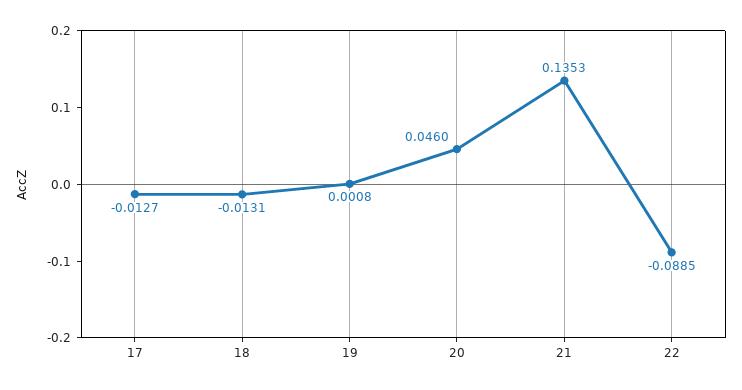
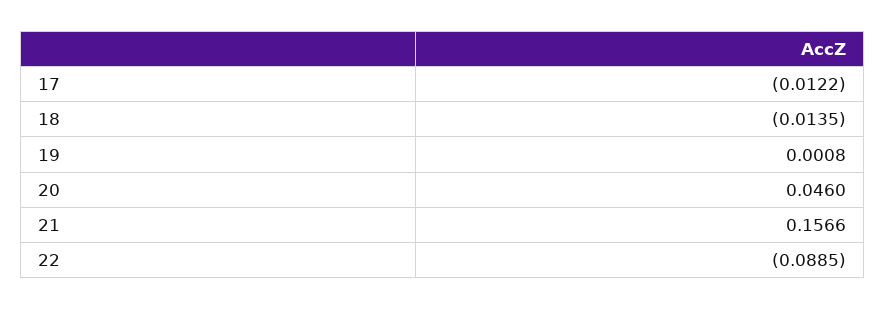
17: -0.0127 -> -0.0122
18: -0.0131 -> -0.0135
21: 0.1353 -> 0.1566

